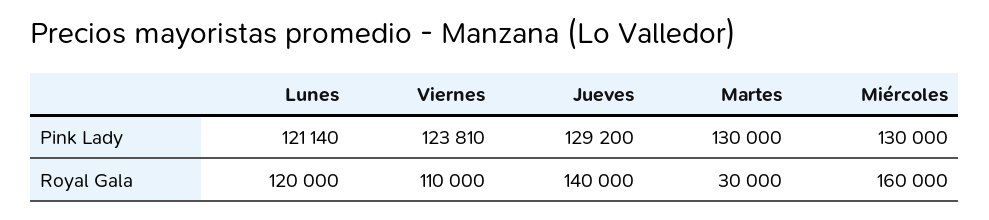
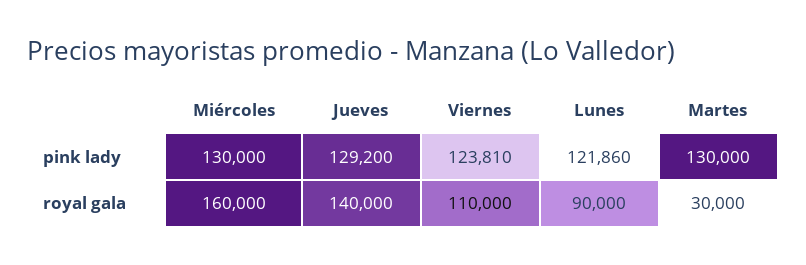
Lunes, Pink Lady: 121140 -> 121860
Lunes, Royal Gala: 120000 -> 90000

